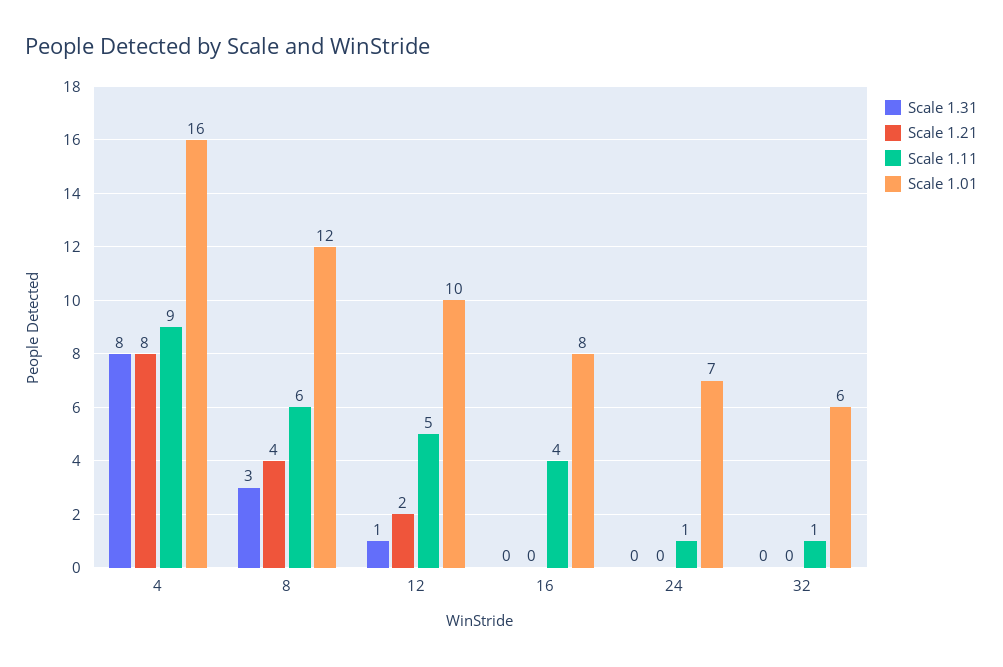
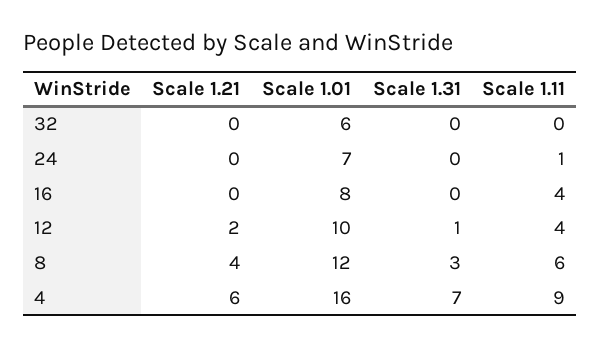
Scale 1.31, 4: 8 -> 7
Scale 1.21, 4: 8 -> 6
Scale 1.11, 12: 5 -> 4
Scale 1.11, 32: 1 -> 0

